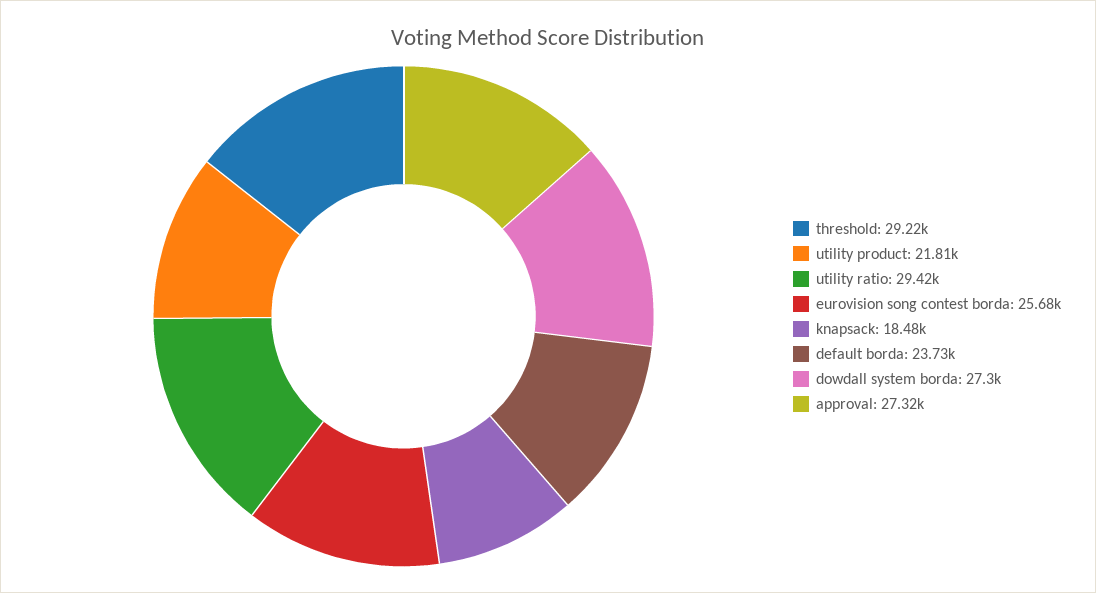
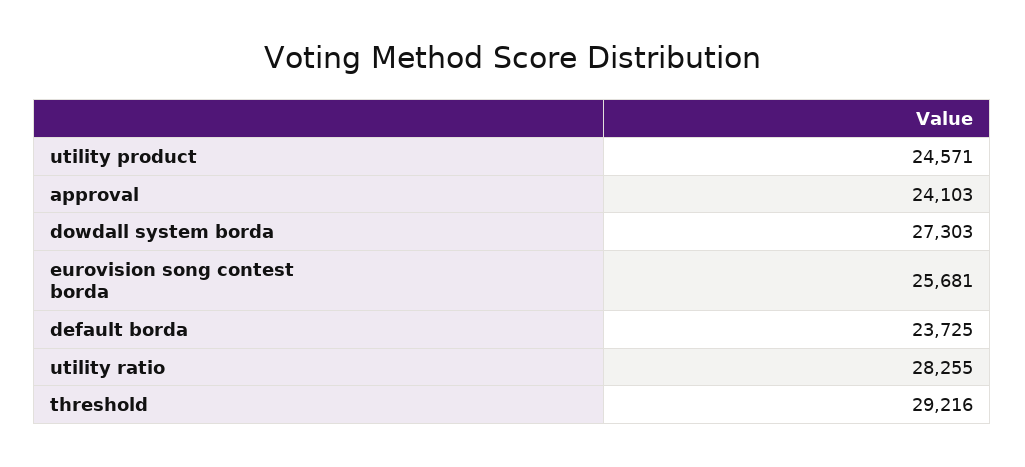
utility product: 21810 -> 24571
utility ratio: 29420 -> 28255
knapsack: 18480 -> none
approval: 27320 -> 24103

